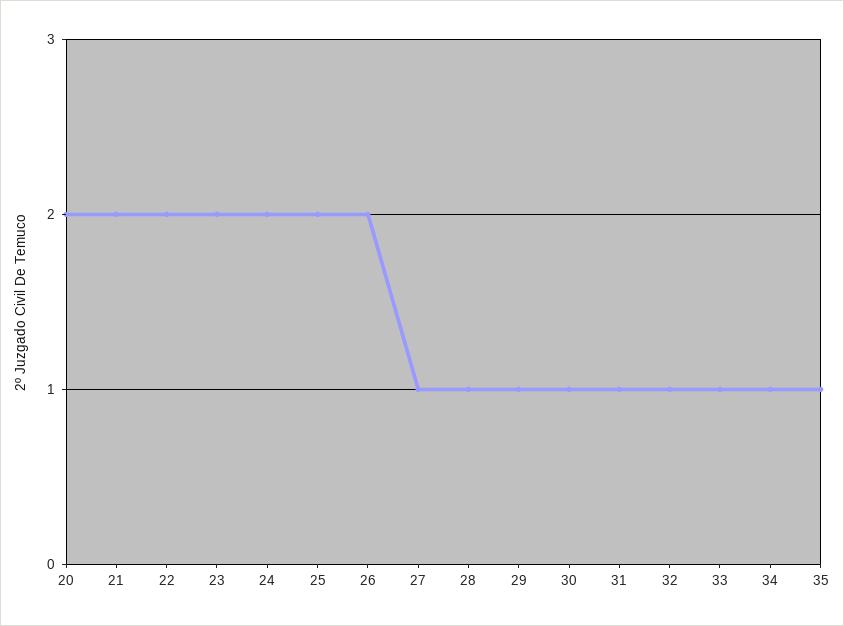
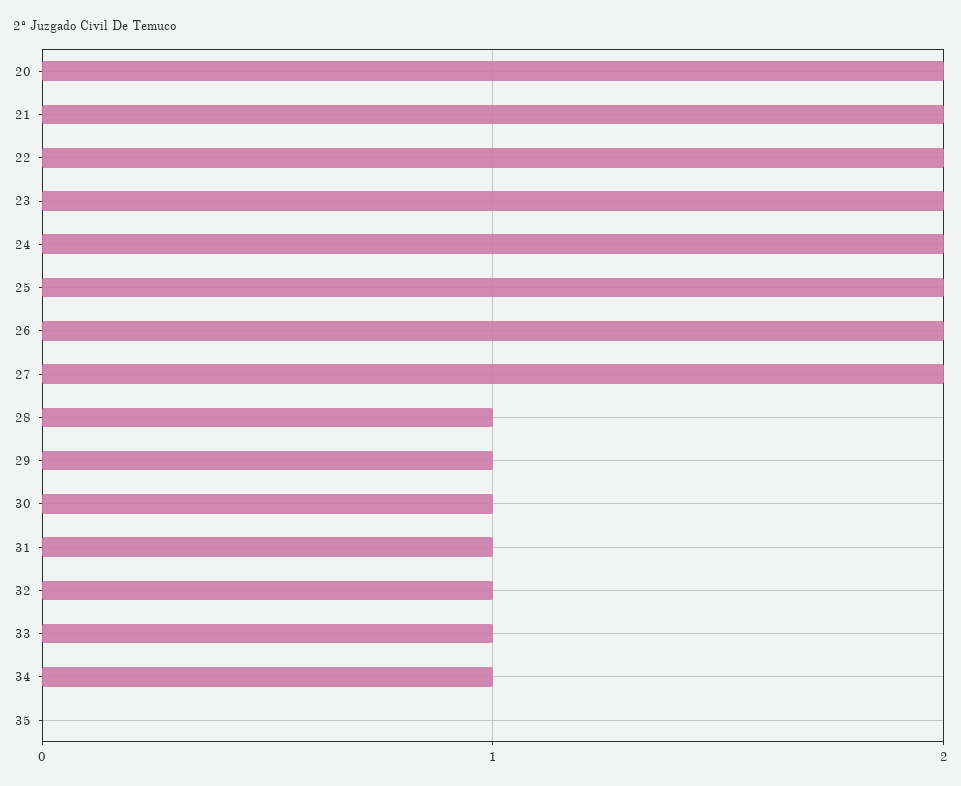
27: 1 -> 2
35: 1 -> 0

